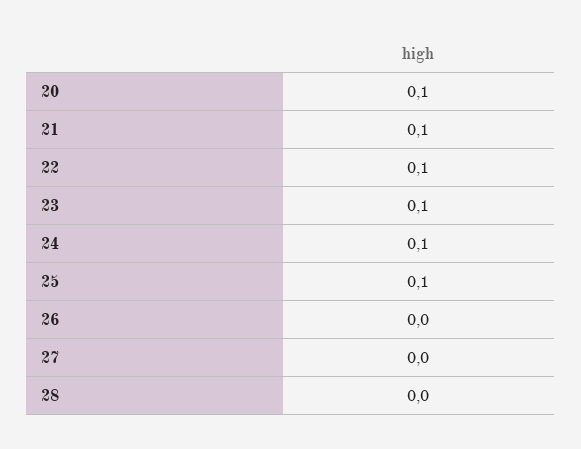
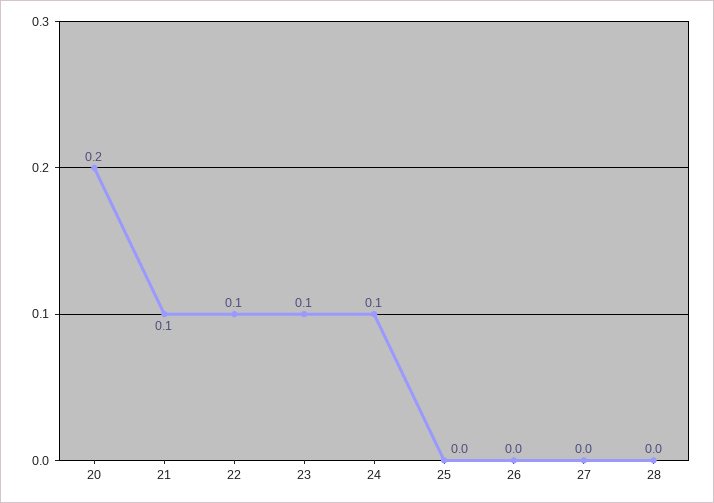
20: 0.1 -> 0.2
25: 0.1 -> 0

